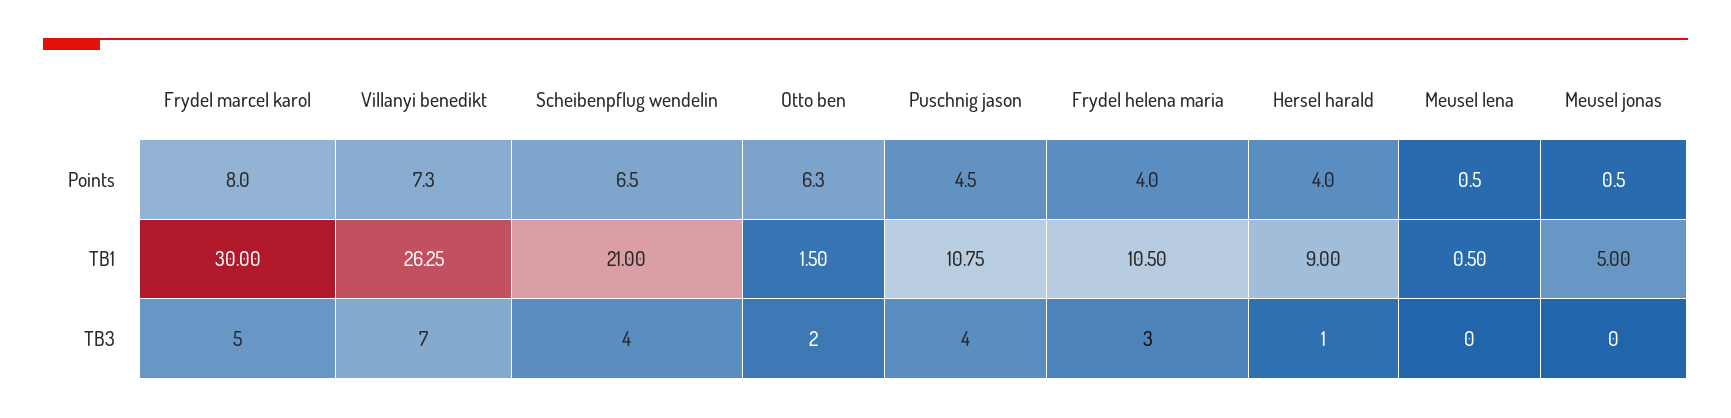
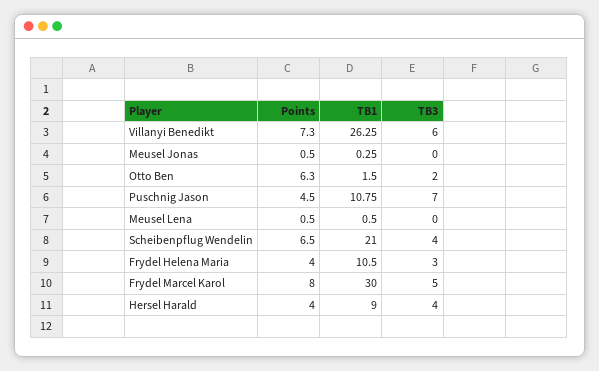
Meusel jonas, TB1: 5 -> 0.25
Villanyi benedikt, TB3: 7 -> 6
Puschnig jason, TB3: 4 -> 7
Hersel harald, TB3: 1 -> 4

